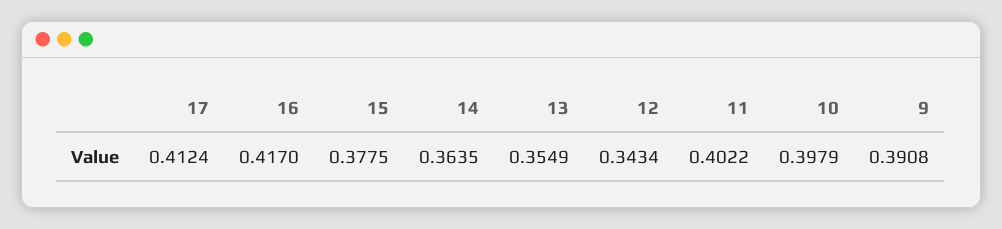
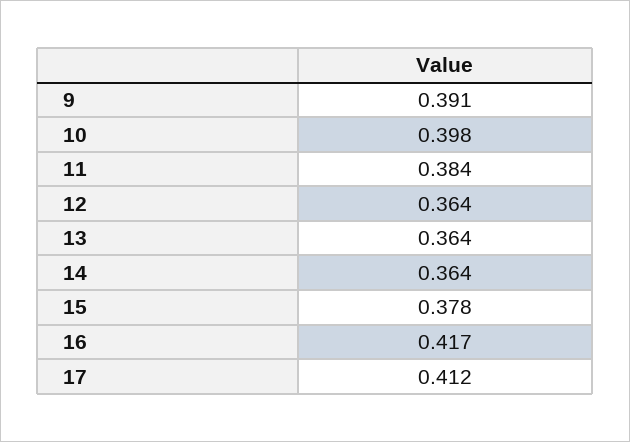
13: 0.3549 -> 0.364
12: 0.3434 -> 0.364
11: 0.4022 -> 0.384

